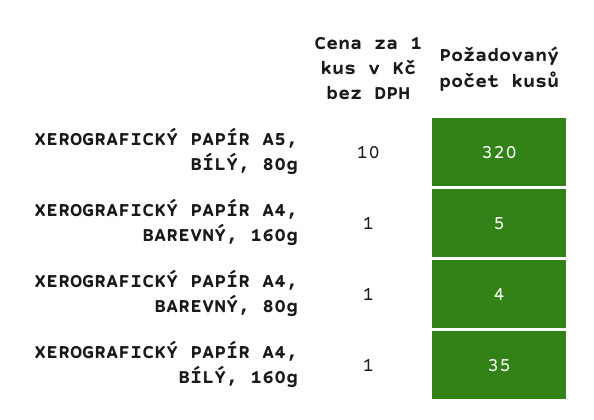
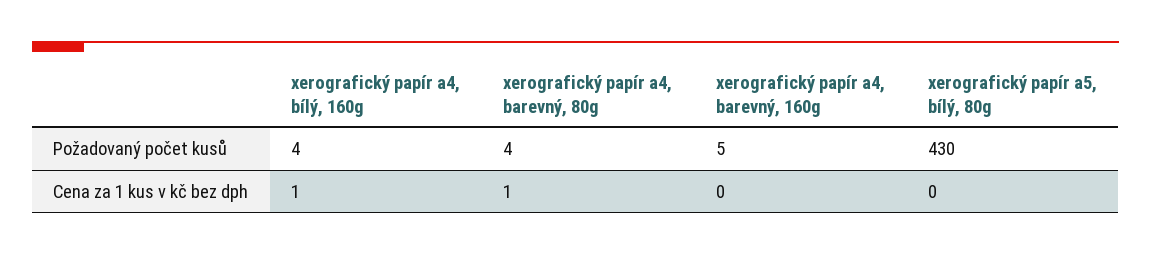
Cena za 1 kus v Kč bez DPH, XEROGRAFICKÝ PAPÍR A5, BÍLÝ, 80g: 10 -> 0
Požadovaný počet kusů, XEROGRAFICKÝ PAPÍR A5, BÍLÝ, 80g: 320 -> 430
Cena za 1 kus v Kč bez DPH, XEROGRAFICKÝ PAPÍR A4, BAREVNÝ, 160g: 1 -> 0
Požadovaný počet kusů, XEROGRAFICKÝ PAPÍR A4, BÍLÝ, 160g: 35 -> 4

